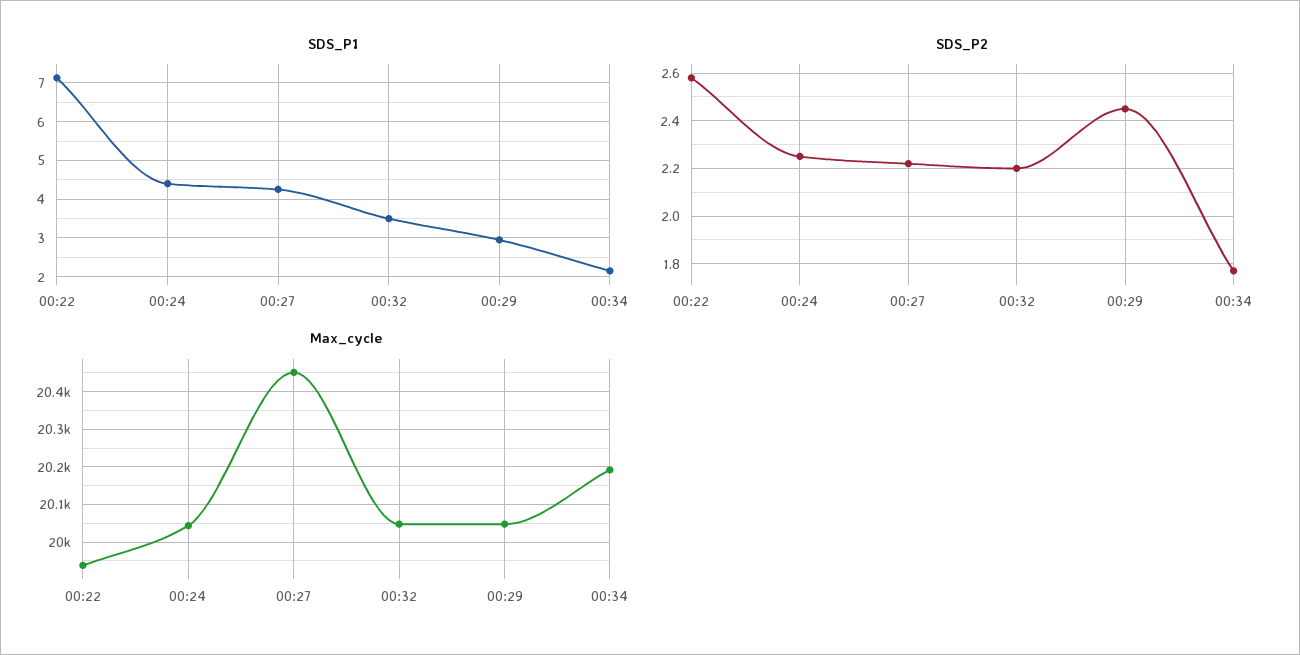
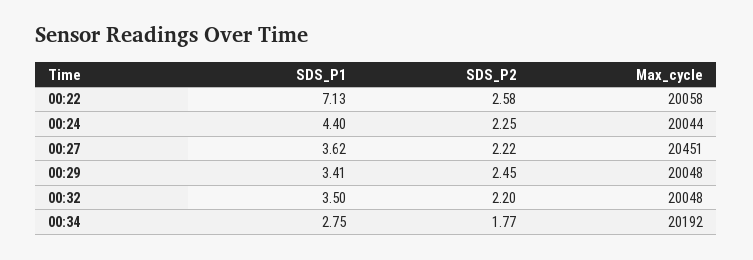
SDS_P1, 00:27: 4.2 -> 3.62
SDS_P1, 00:29: 3 -> 3.41
SDS_P1, 00:34: 2.2 -> 2.75
Max_cycle, 00:22: 19940 -> 20058

